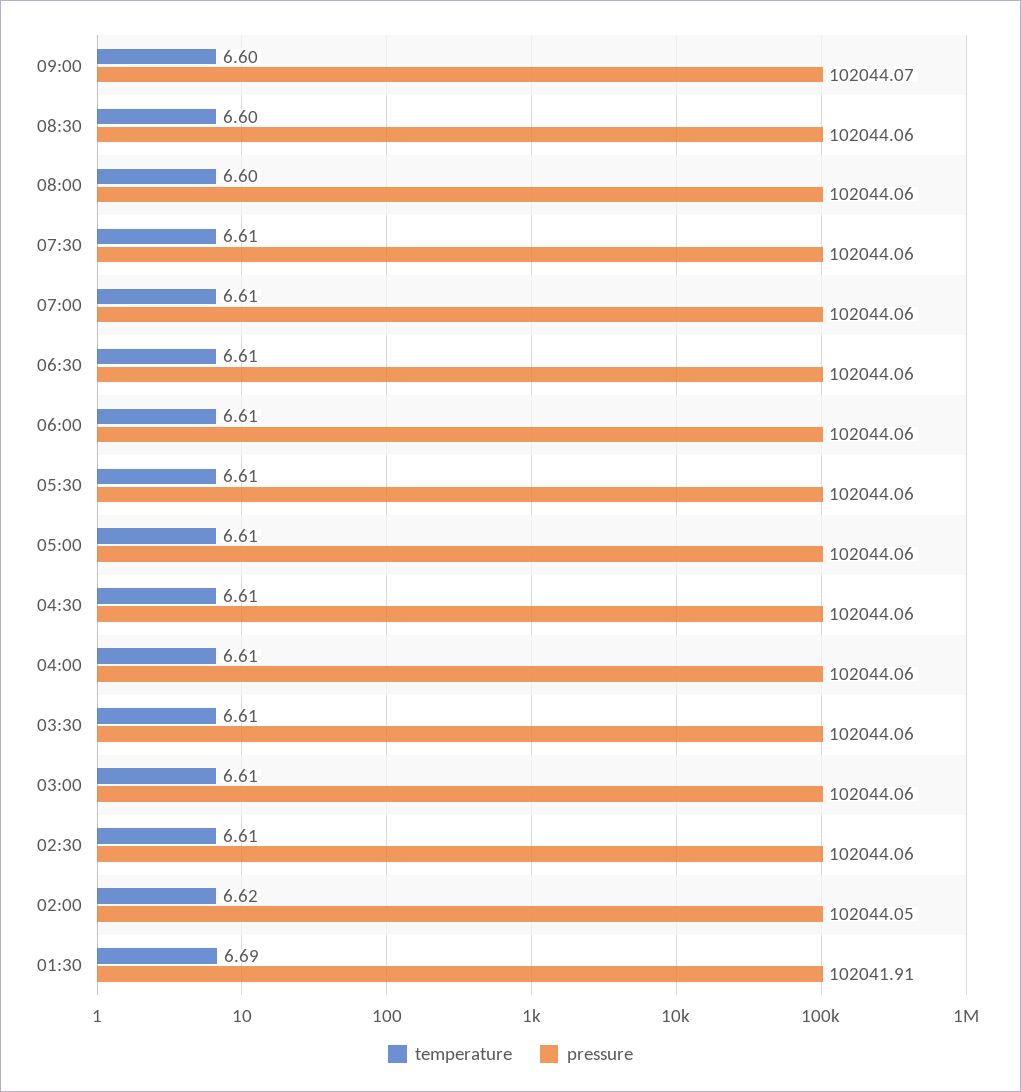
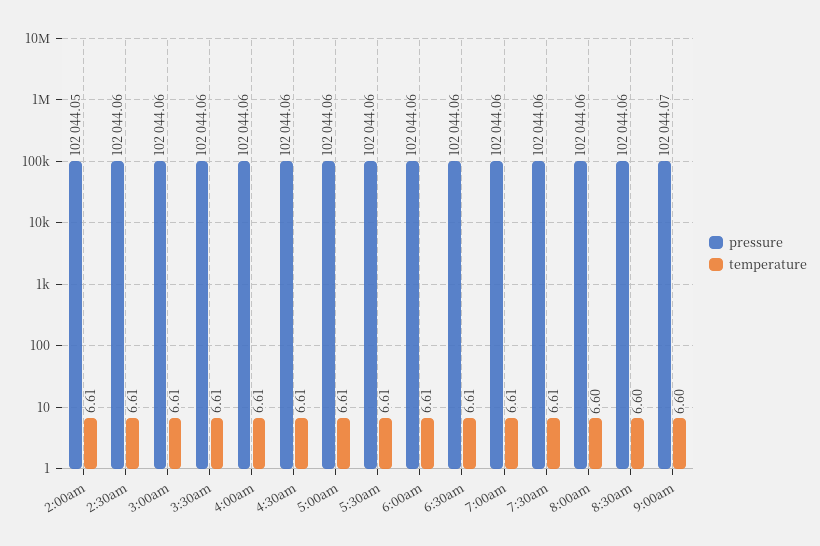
temperature, 02:00: 6.62 -> 6.61
temperature, 01:30: 6.69 -> none
pressure, 01:30: 102041.91 -> none

